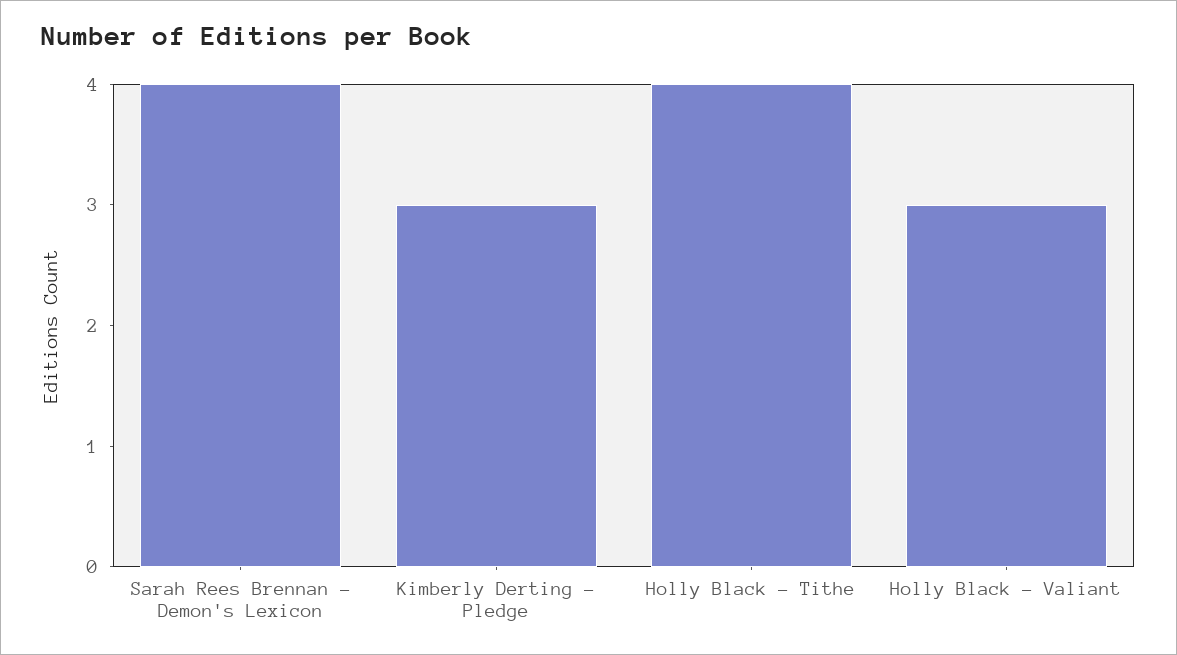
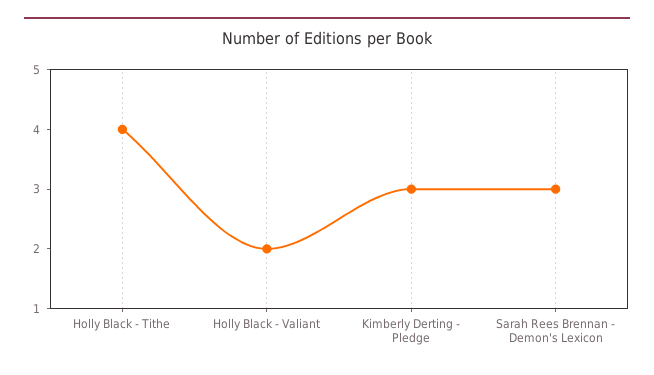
Sarah Rees Brennan - Demon's Lexicon: 4 -> 3
Holly Black - Valiant: 3 -> 2

